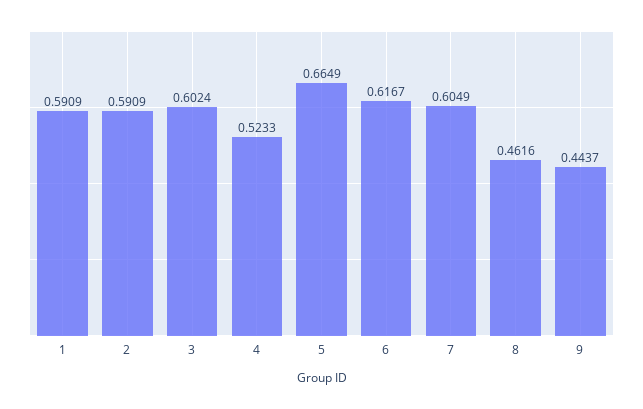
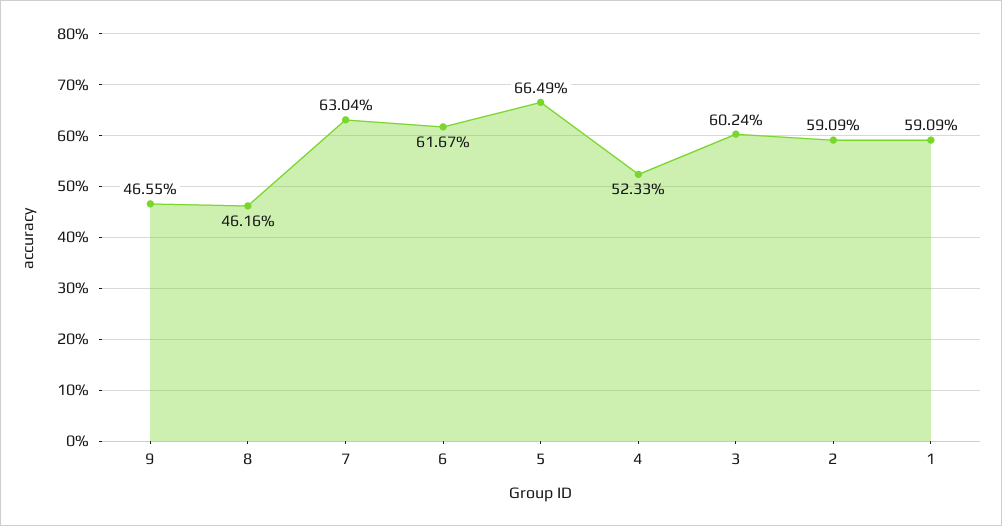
7: 0.6049 -> 0.6304
9: 0.4437 -> 0.4655

